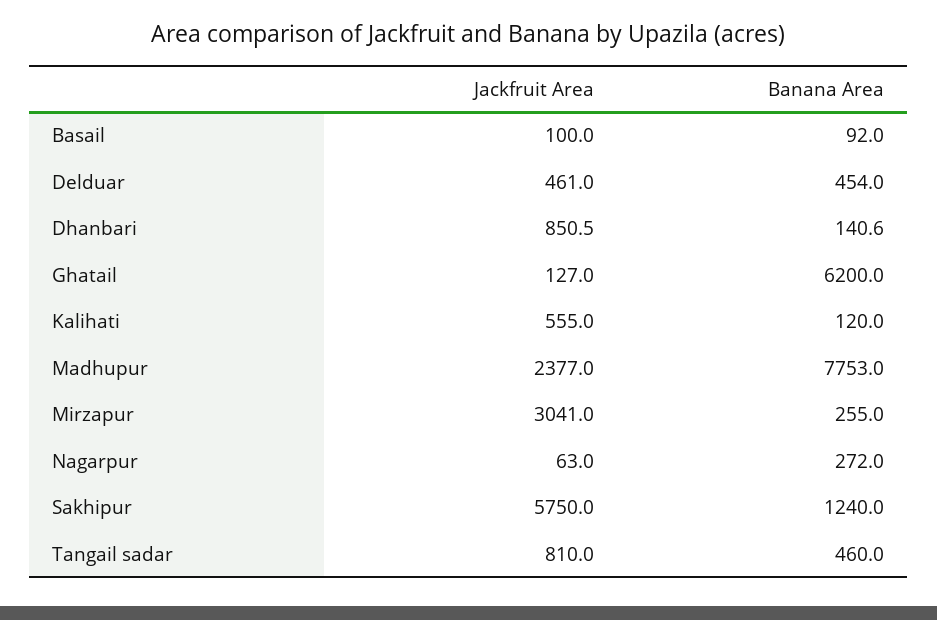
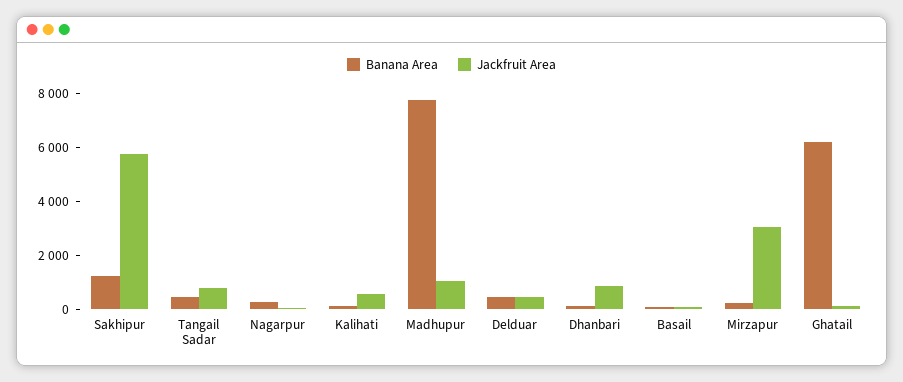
Jackfruit Area, Madhupur: 2377 -> 1000

